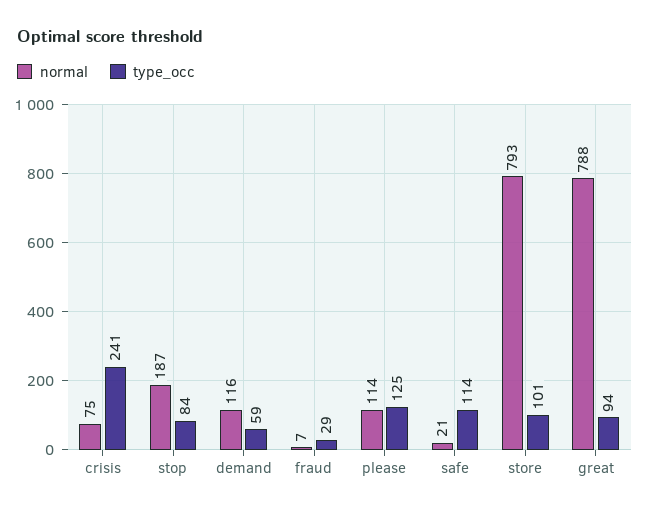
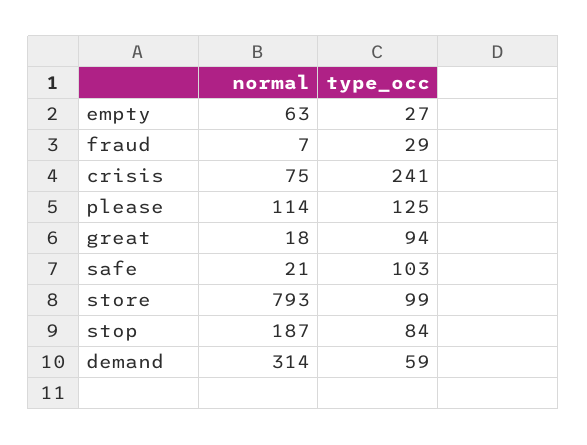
normal, demand: 116 -> 314
type_occ, safe: 114 -> 103
type_occ, store: 101 -> 99
normal, great: 788 -> 18
normal, empty: none -> 63
type_occ, empty: none -> 27

